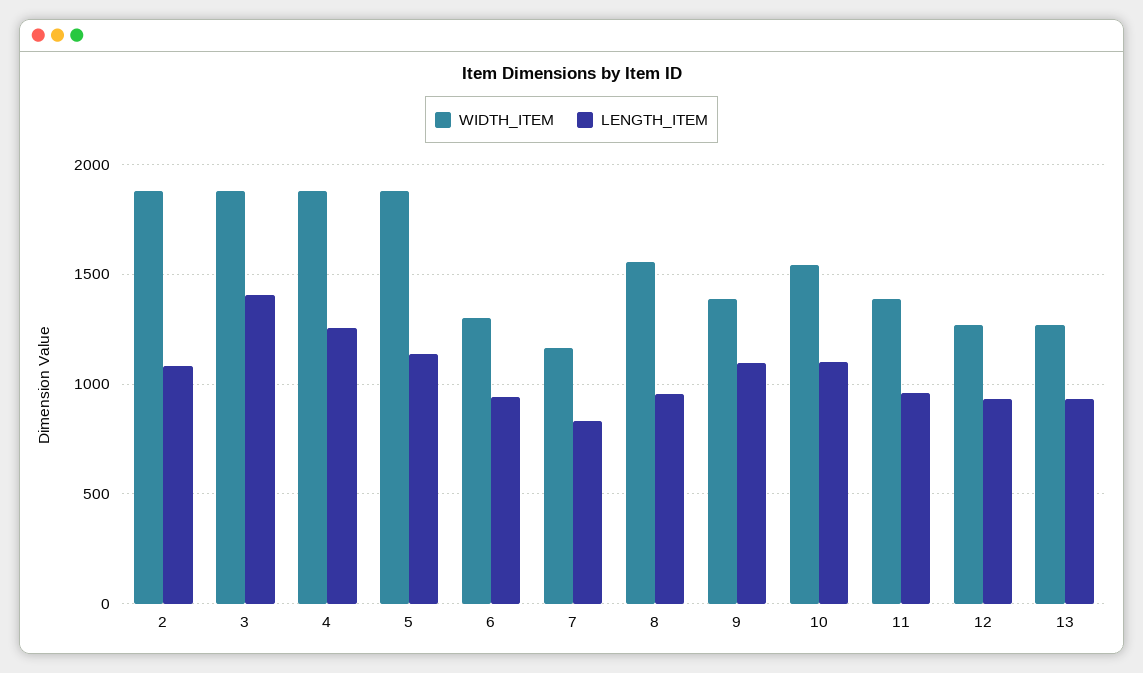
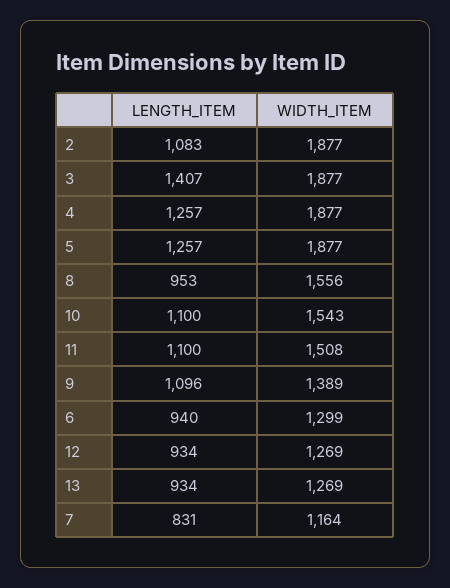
LENGTH_ITEM, 5: 1150 -> 1257
WIDTH_ITEM, 11: 1400 -> 1508
LENGTH_ITEM, 11: 950 -> 1100

